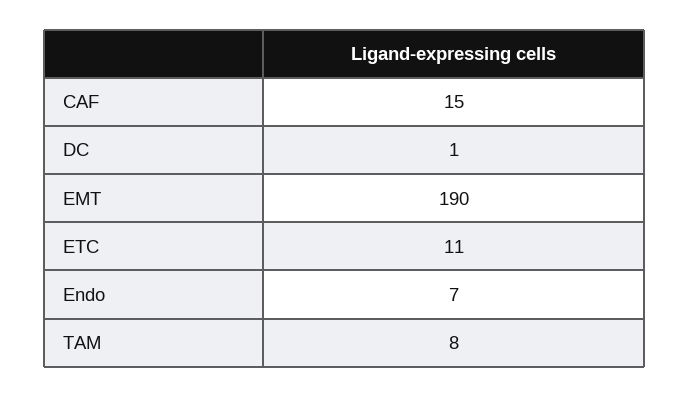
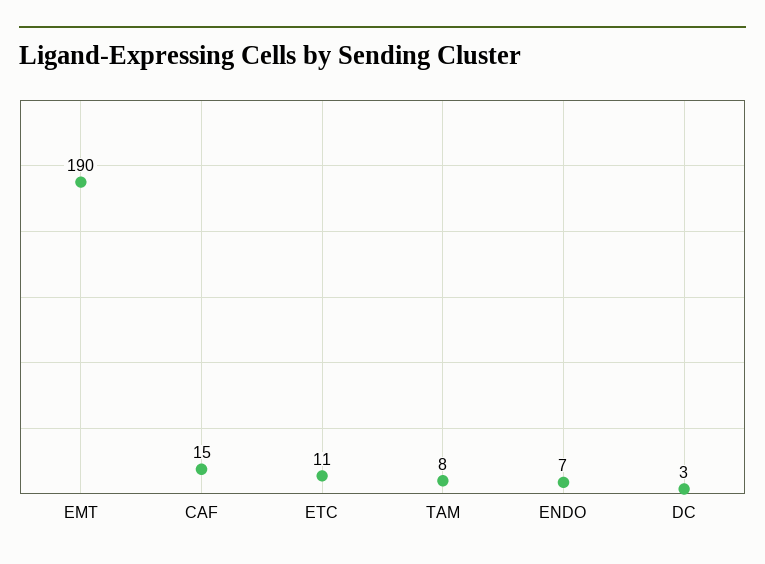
DC: 1 -> 3

